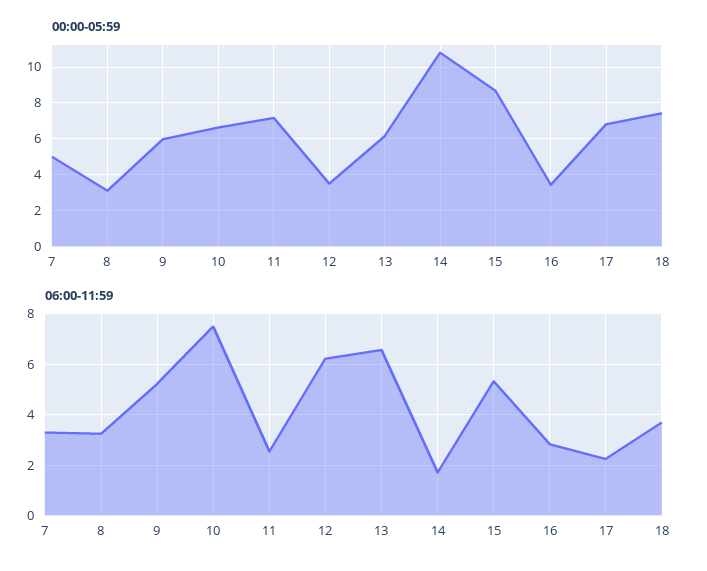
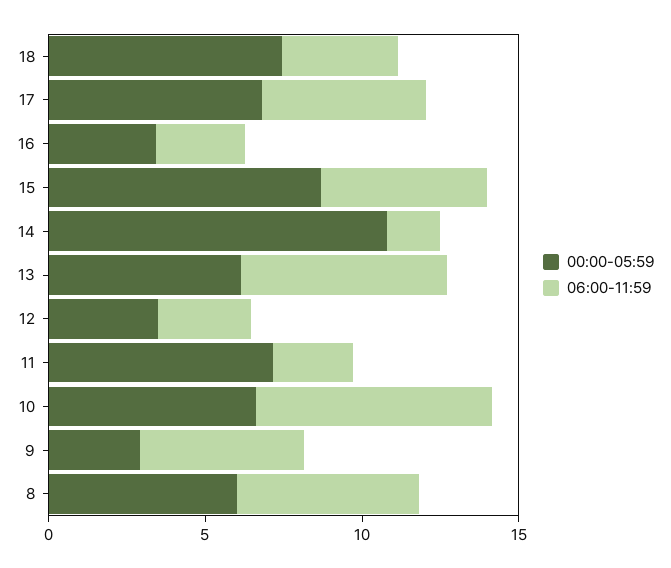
00:00-05:59, 7: 5 -> none
00:00-05:59, 8: 3 -> 6
00:00-05:59, 9: 6 -> 3
06:00-11:59, 7: 3.25 -> none
06:00-11:59, 8: 3.25 -> 6
06:00-11:59, 12: 6.25 -> 3
06:00-11:59, 17: 2.25 -> 5

